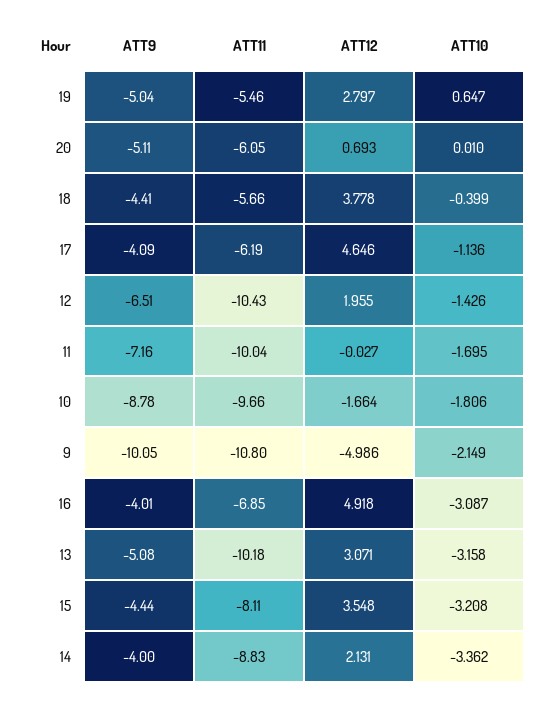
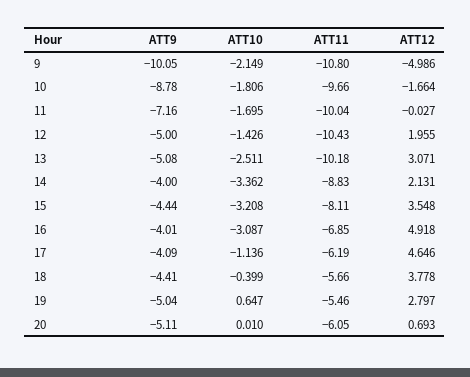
ATT9, 12: -6.51 -> -5
ATT10, 13: -3.158 -> -2.511

